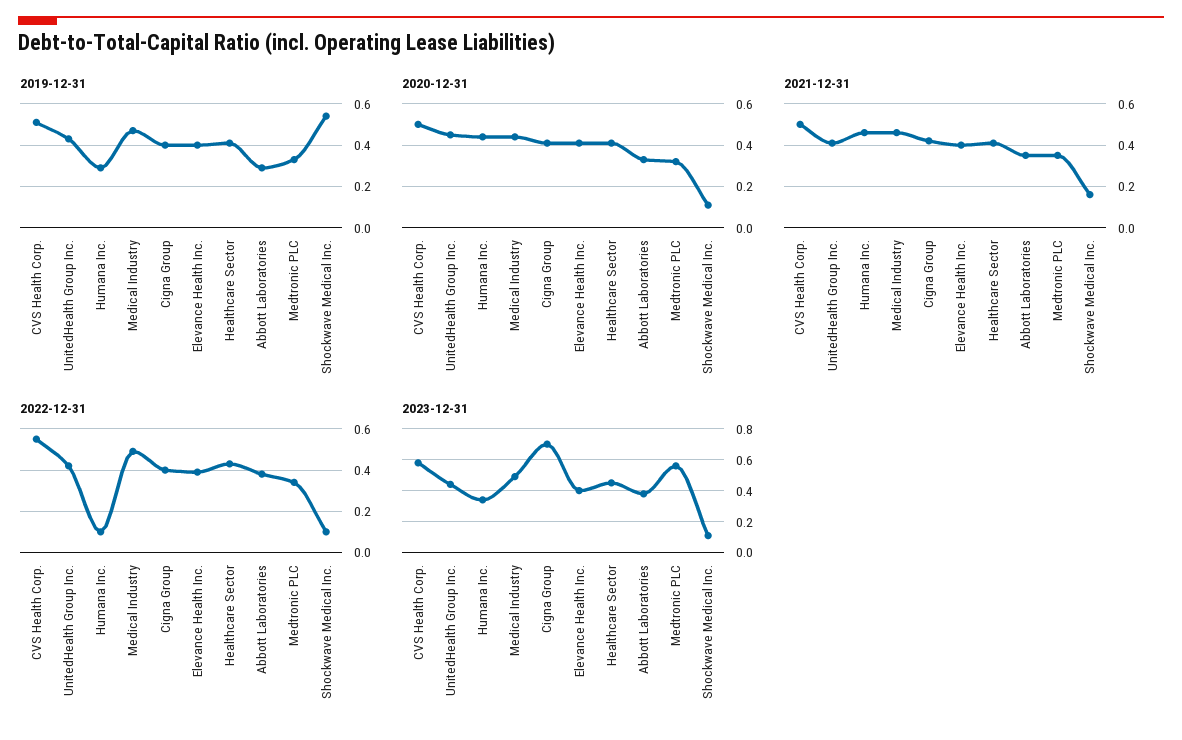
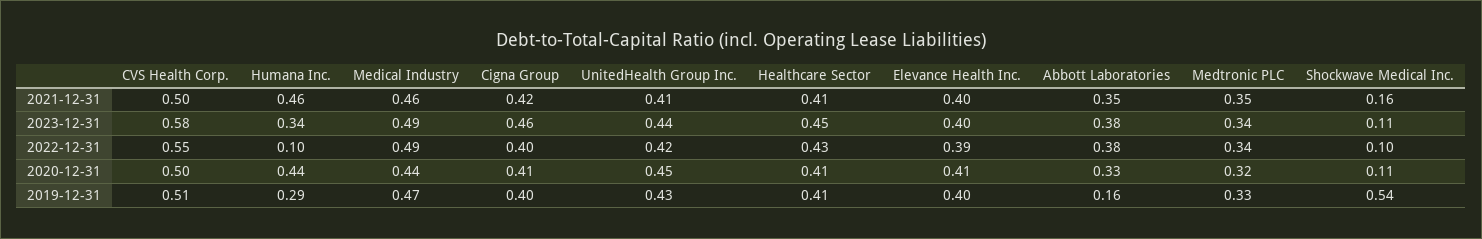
2019-12-31, Abbott Laboratories: 0.3 -> 0.16
2023-12-31, Cigna Group: 0.7 -> 0.46
2023-12-31, Medtronic PLC: 0.55 -> 0.34

